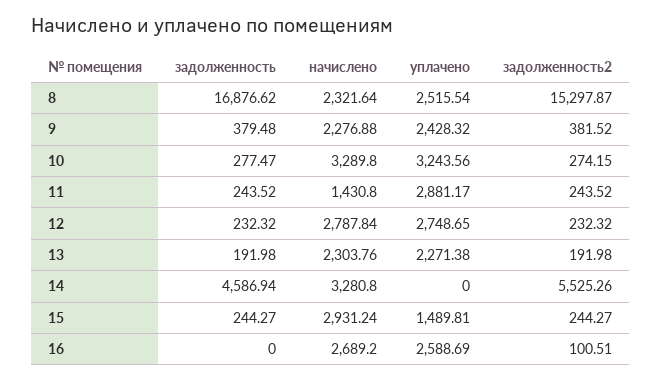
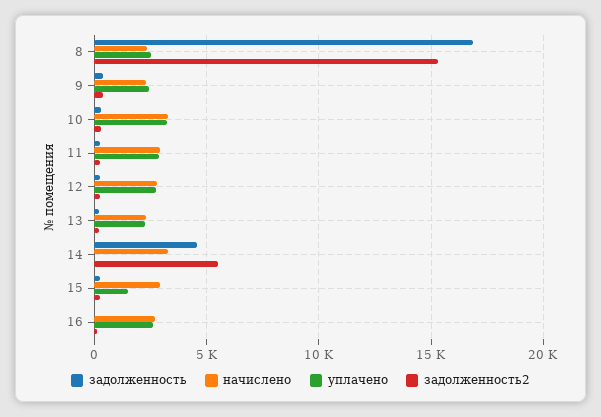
начислено, 11: 1430.8 -> 3000

